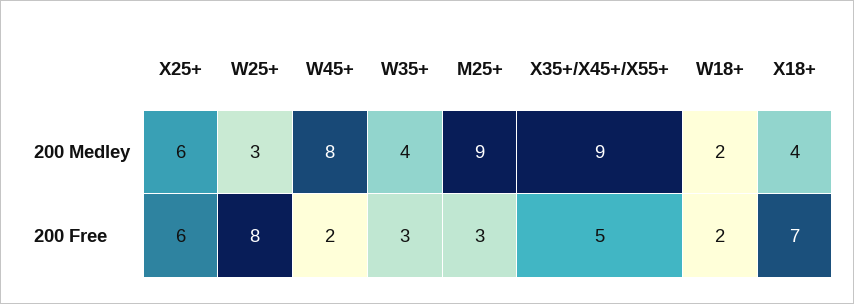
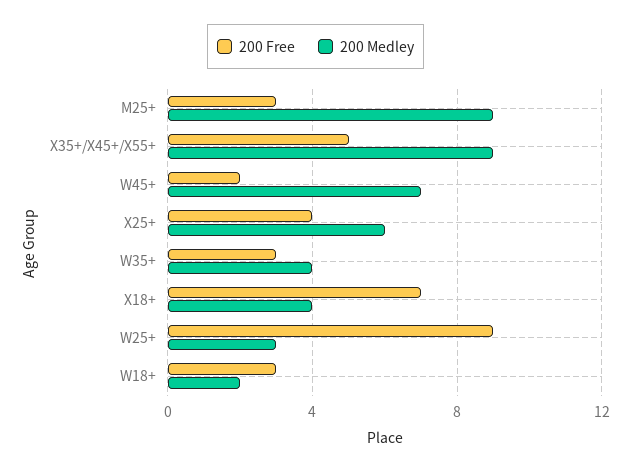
200 Medley, W45+: 8 -> 7
200 Free, X25+: 6 -> 4
200 Free, W25+: 8 -> 9
200 Free, W18+: 2 -> 3

